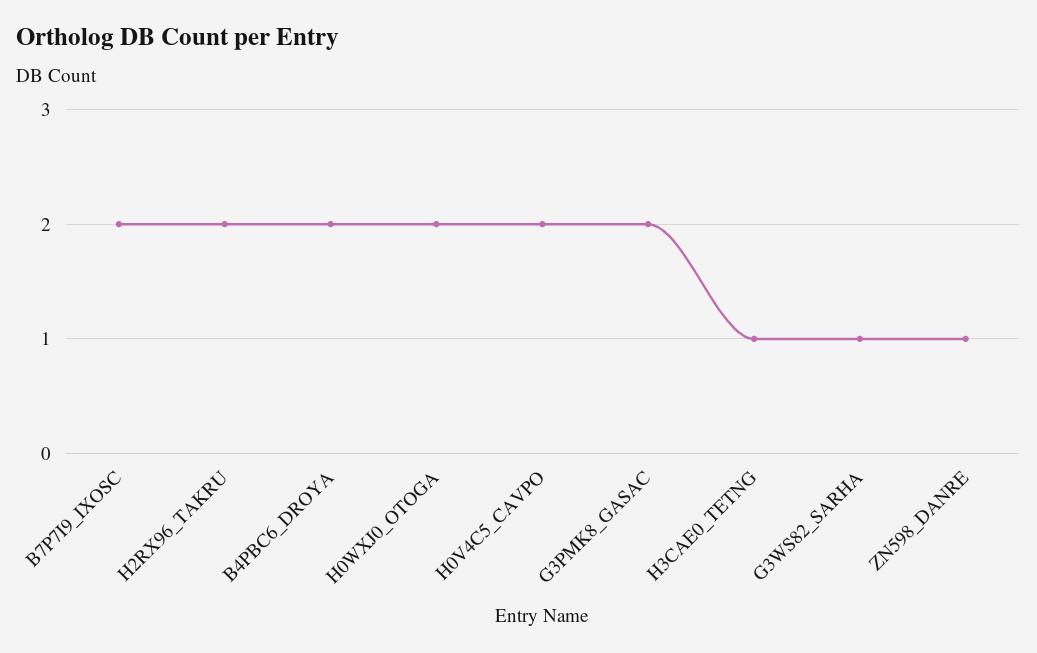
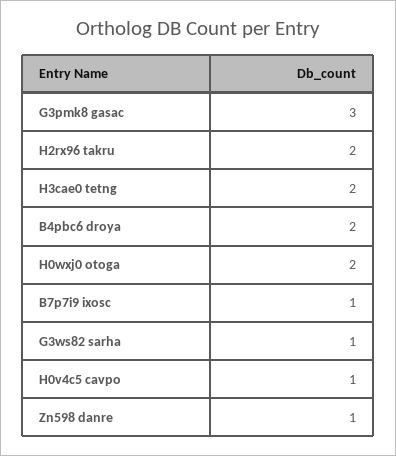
B7P7I9_IXOSC: 2 -> 1
H0V4C5_CAVPO: 2 -> 1
G3PMK8_GASAC: 2 -> 3
H3CAE0_TETNG: 1 -> 2

